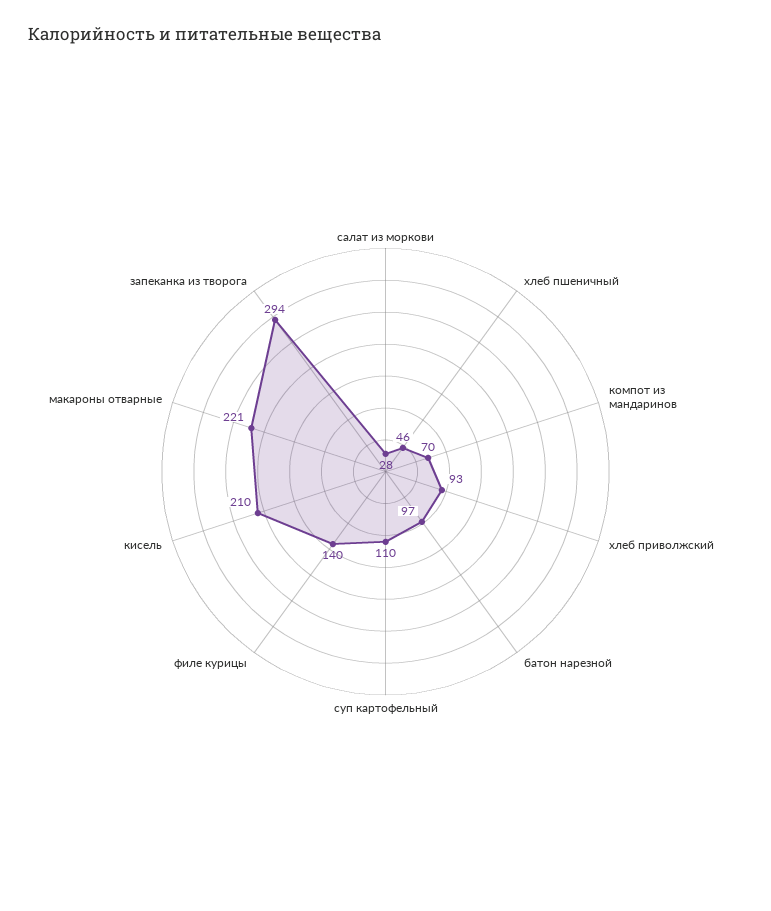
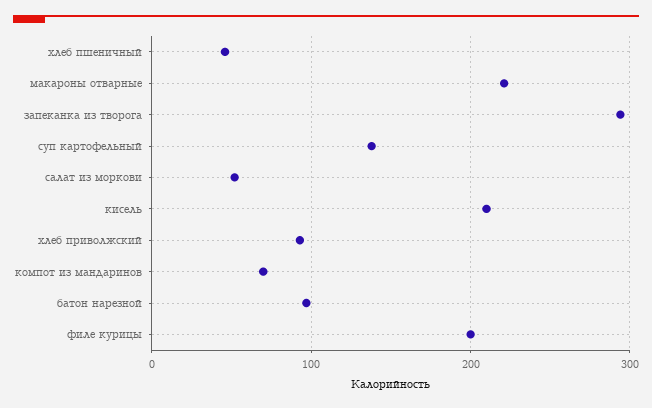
салат из моркови: 28 -> 50
суп картофельный: 110 -> 140
филе курицы: 140 -> 200

